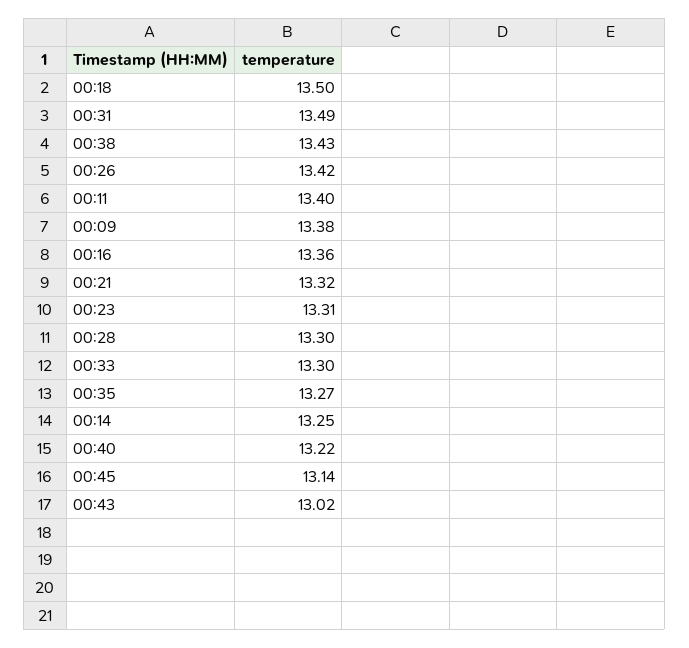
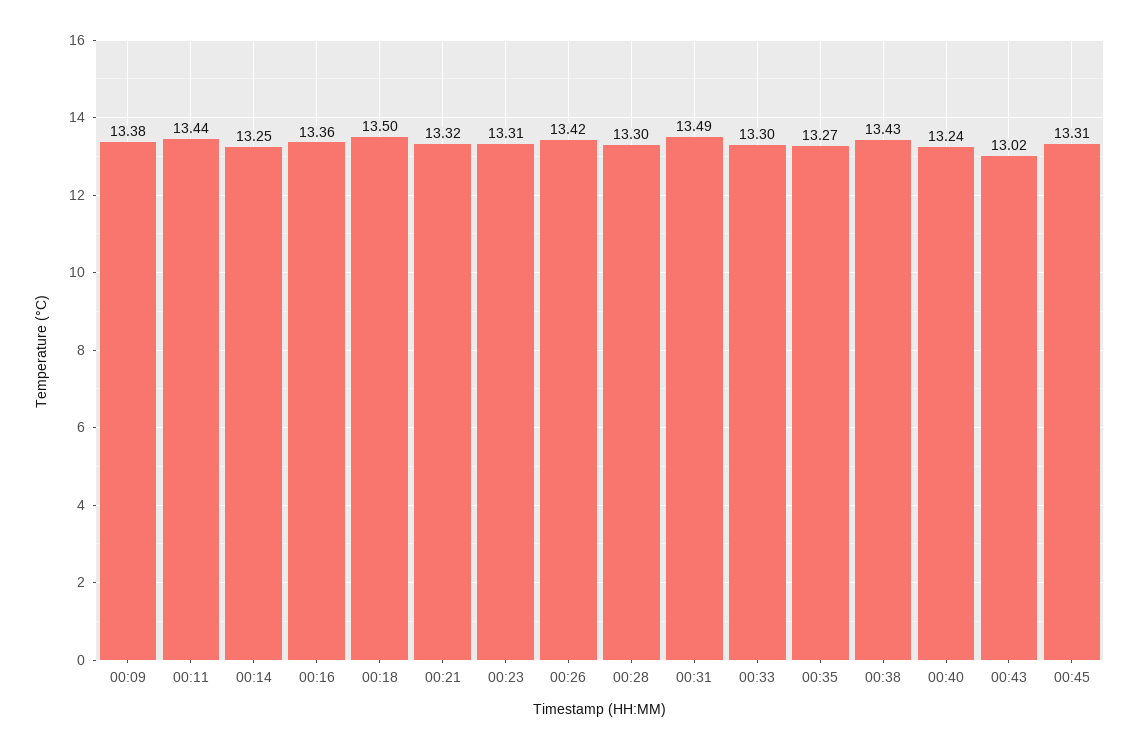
00:11: 13.4 -> 13.44
00:40: 13.22 -> 13.24
00:45: 13.14 -> 13.31

